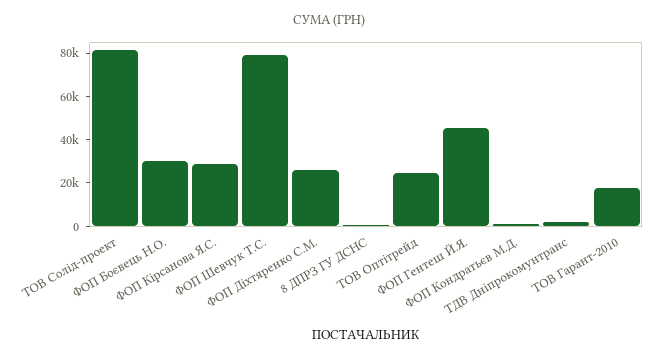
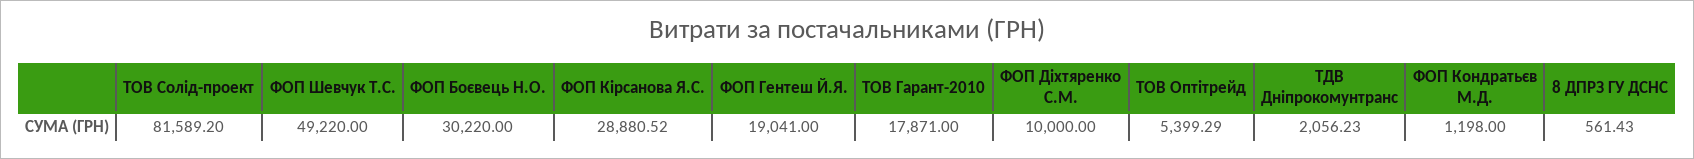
ФОП Шевчук Т.С.: 80000 -> 49220
ФОП Діхтяренко С.М.: 25000 -> 10000
ТОВ Оптітрейд: 25000 -> 5399.29
ФОП Гентеш Й.Я.: 45000 -> 19041

